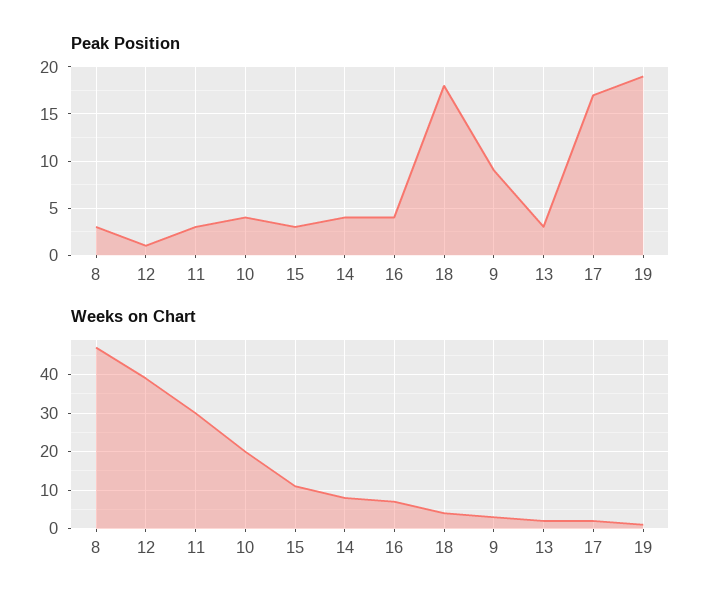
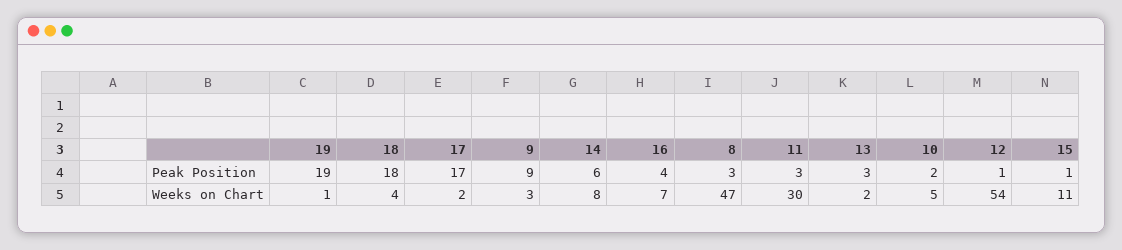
Peak Position, 10: 4 -> 2
Peak Position, 15: 3 -> 1
Peak Position, 14: 4 -> 6
Weeks on Chart, 12: 40 -> 54
Weeks on Chart, 10: 20 -> 5

